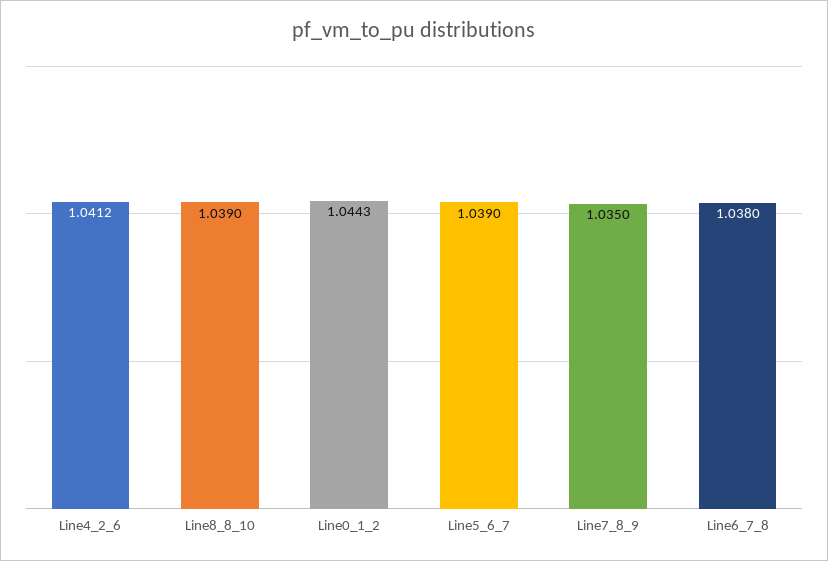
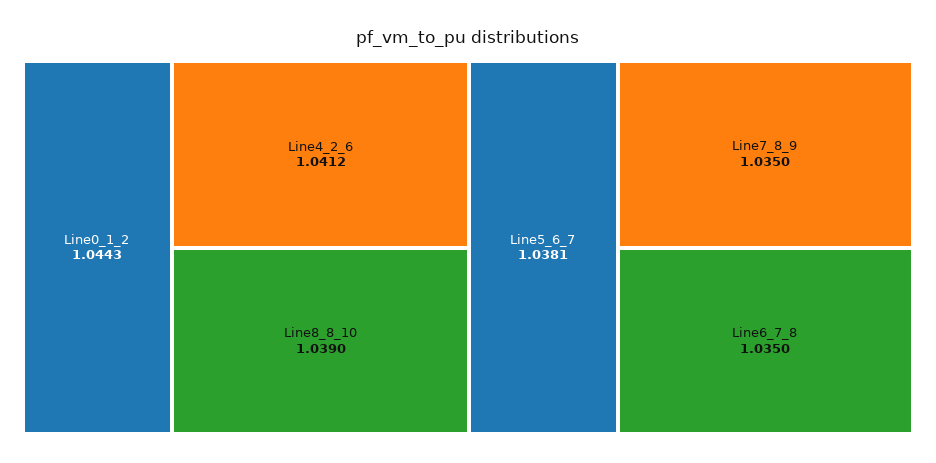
Line5_6_7: 1.039 -> 1.0381
Line6_7_8: 1.038 -> 1.035

